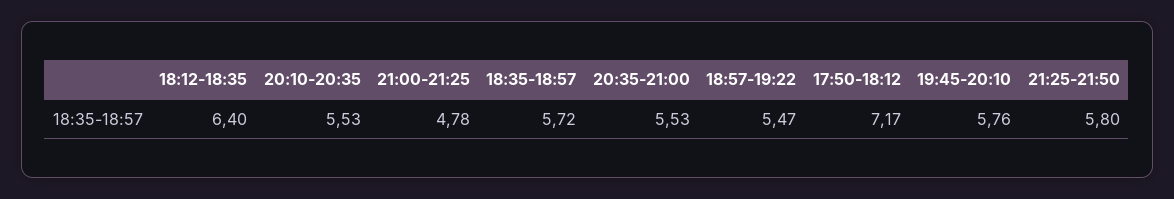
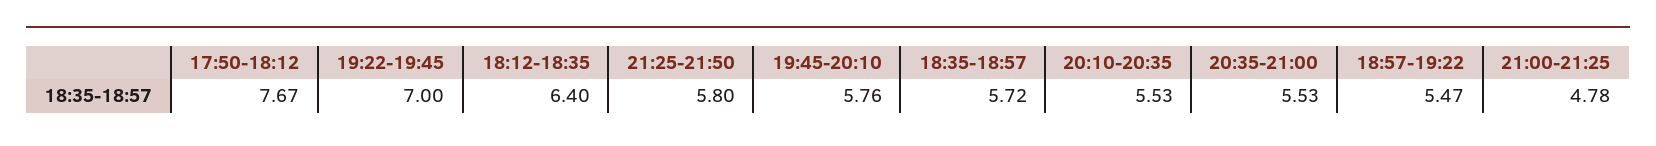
17:50-18:12: 7.17 -> 7.67
19:22-19:45: none -> 7

